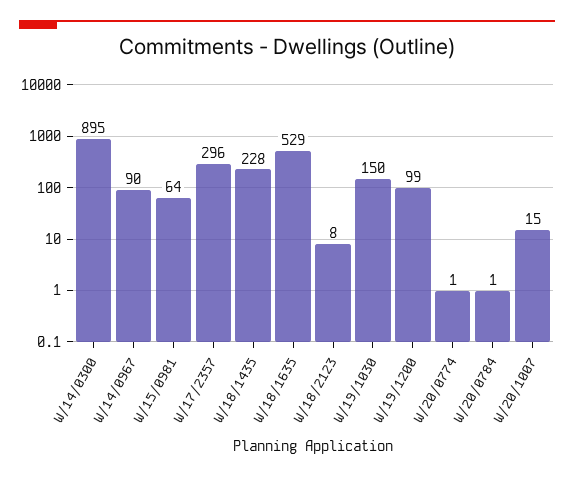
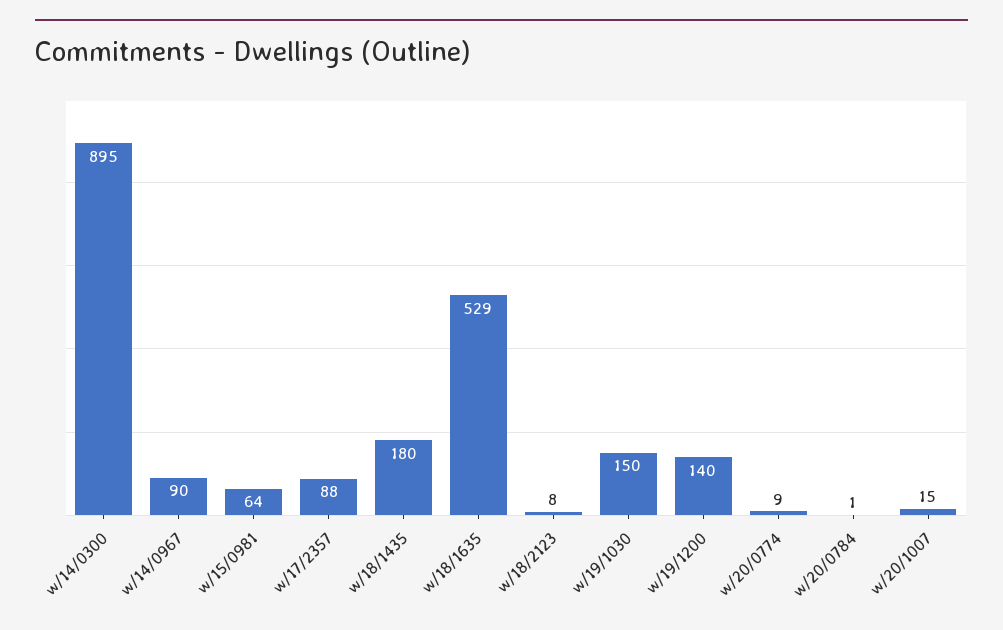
W/17/2357: 296 -> 88
W/18/1435: 228 -> 180
W/19/1200: 99 -> 140
W/20/0774: 1 -> 9

